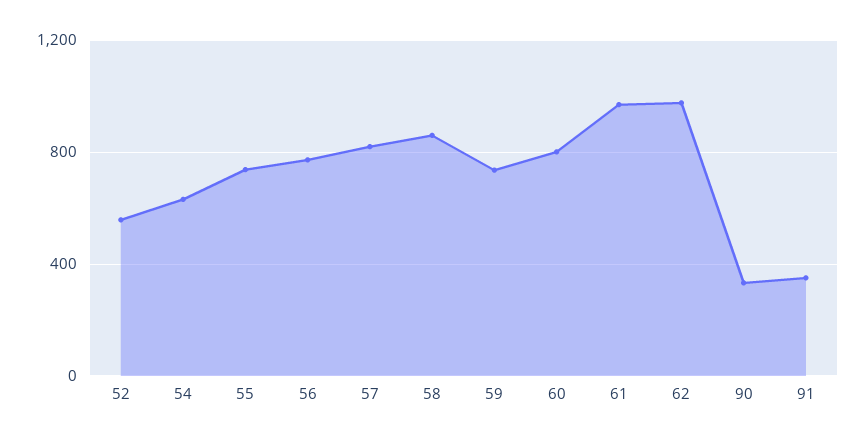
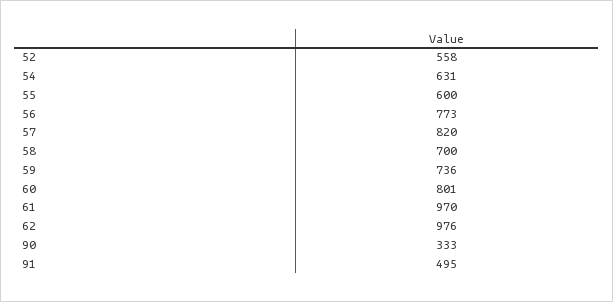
55: 750 -> 600
58: 850 -> 700
91: 350 -> 495

